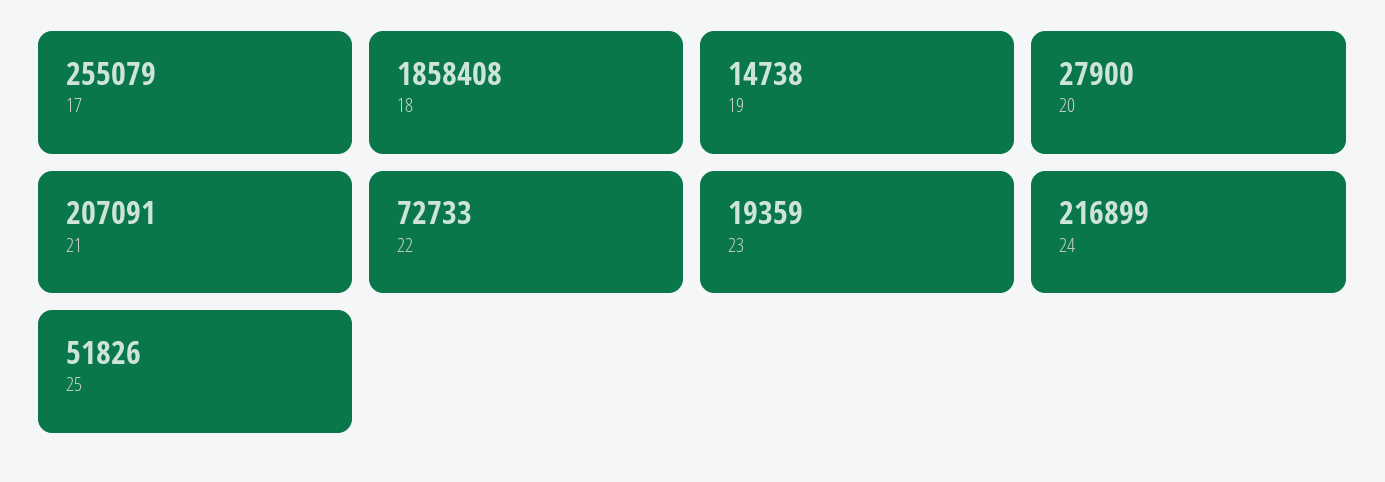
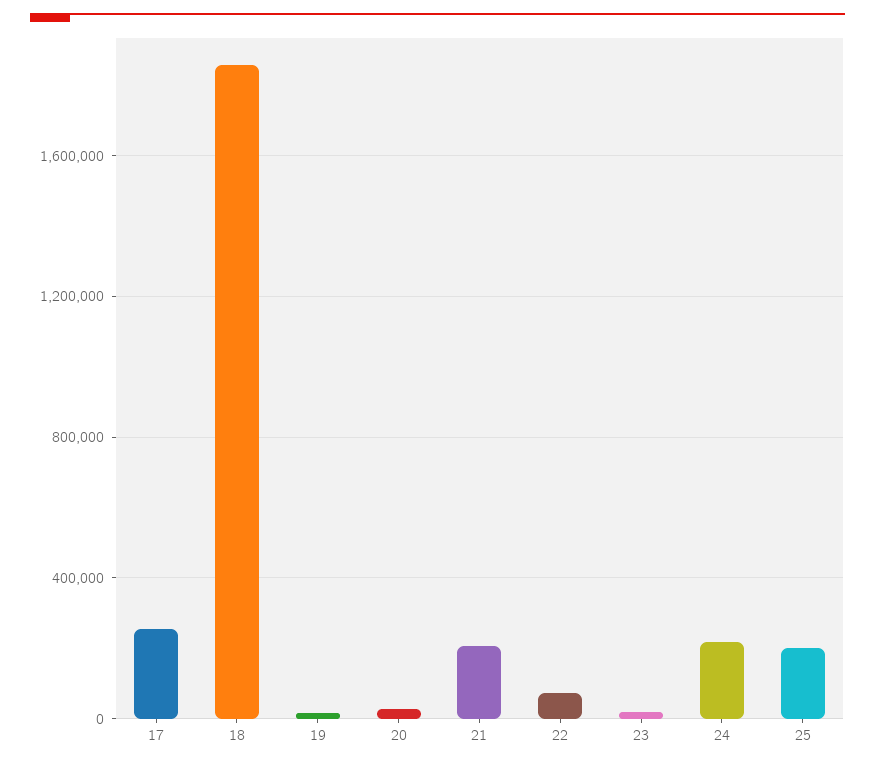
25: 51826 -> 200000

